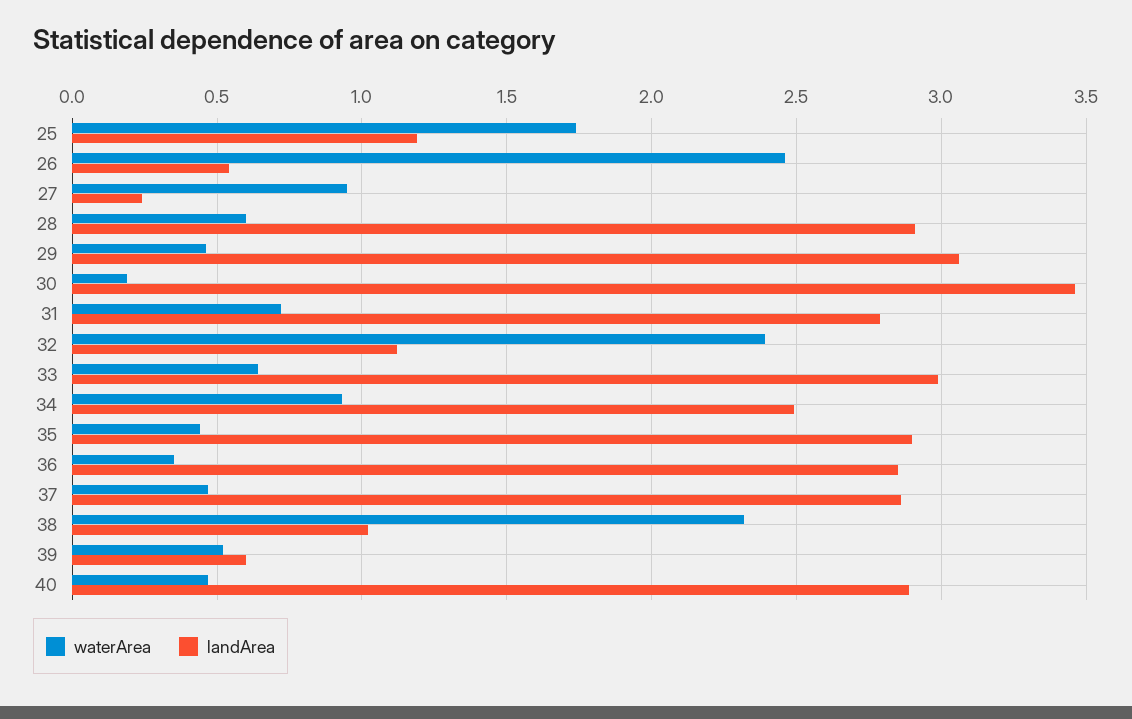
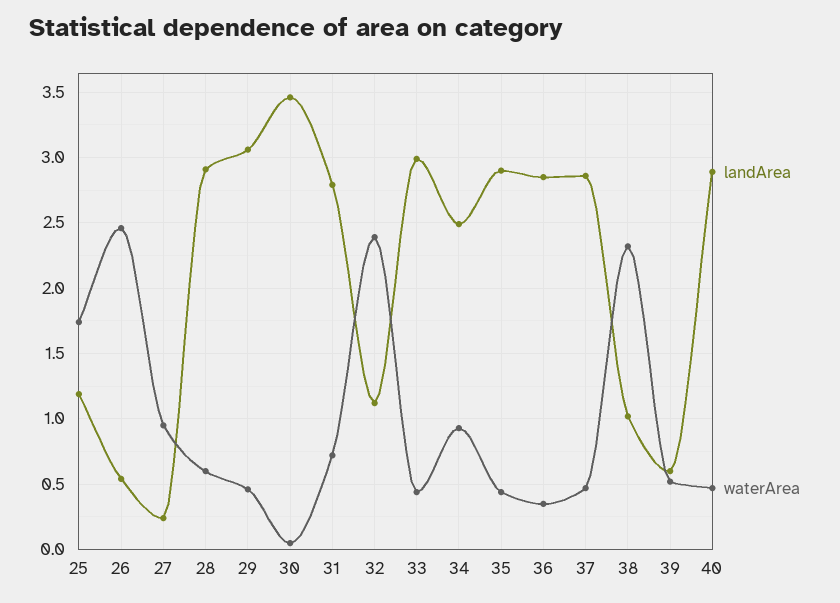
waterArea, 30: 0.2 -> 0.05
waterArea, 33: 0.65 -> 0.45

